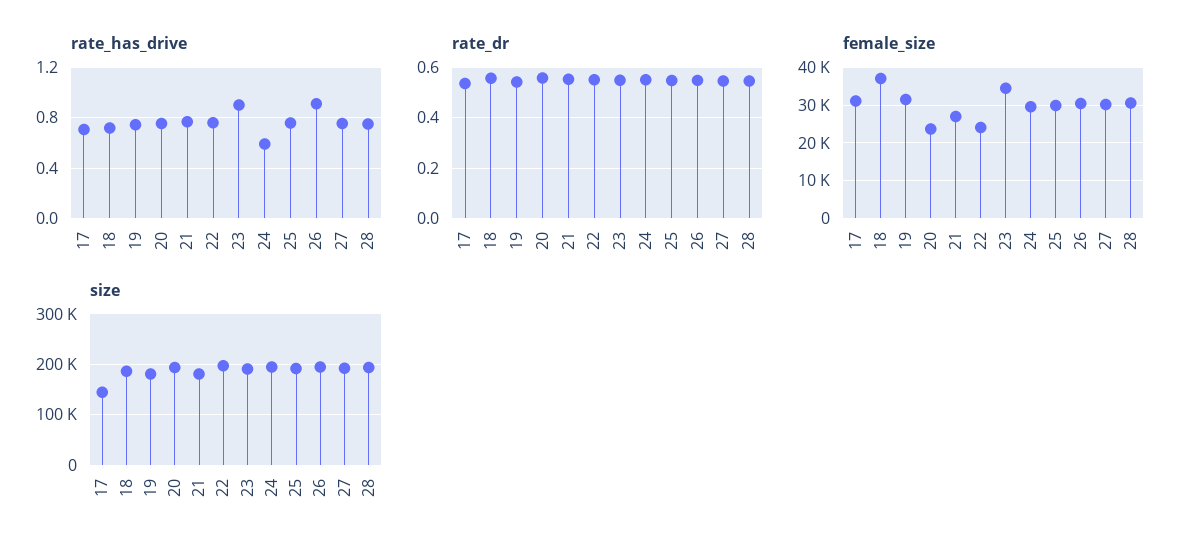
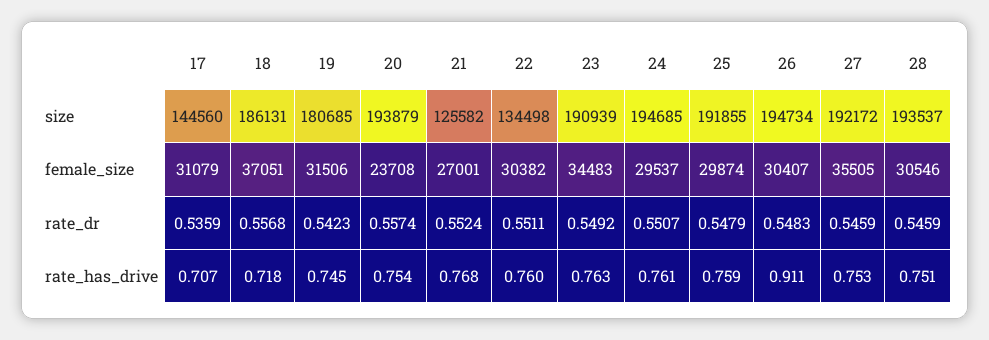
rate_has_drive, 23: 0.9 -> 0.763
rate_has_drive, 24: 0.6 -> 0.761
female_size, 22: 24000 -> 30382
female_size, 27: 30000 -> 35505
size, 21: 180000 -> 125582
size, 22: 200000 -> 134498

